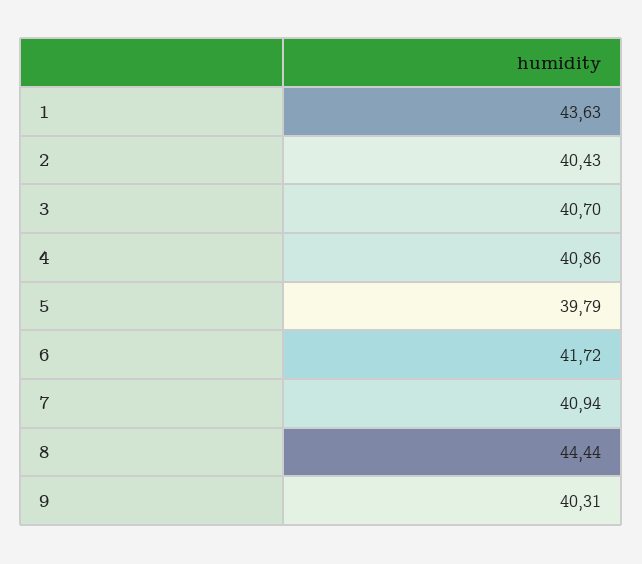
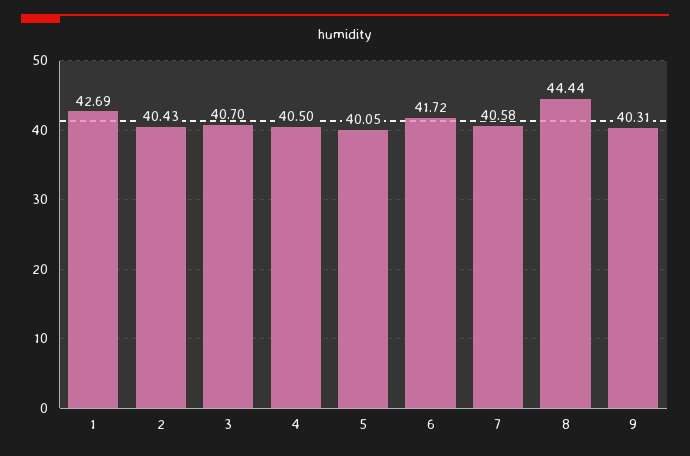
1: 43.63 -> 42.69
4: 40.86 -> 40.5
5: 39.79 -> 40.05
7: 40.94 -> 40.58

